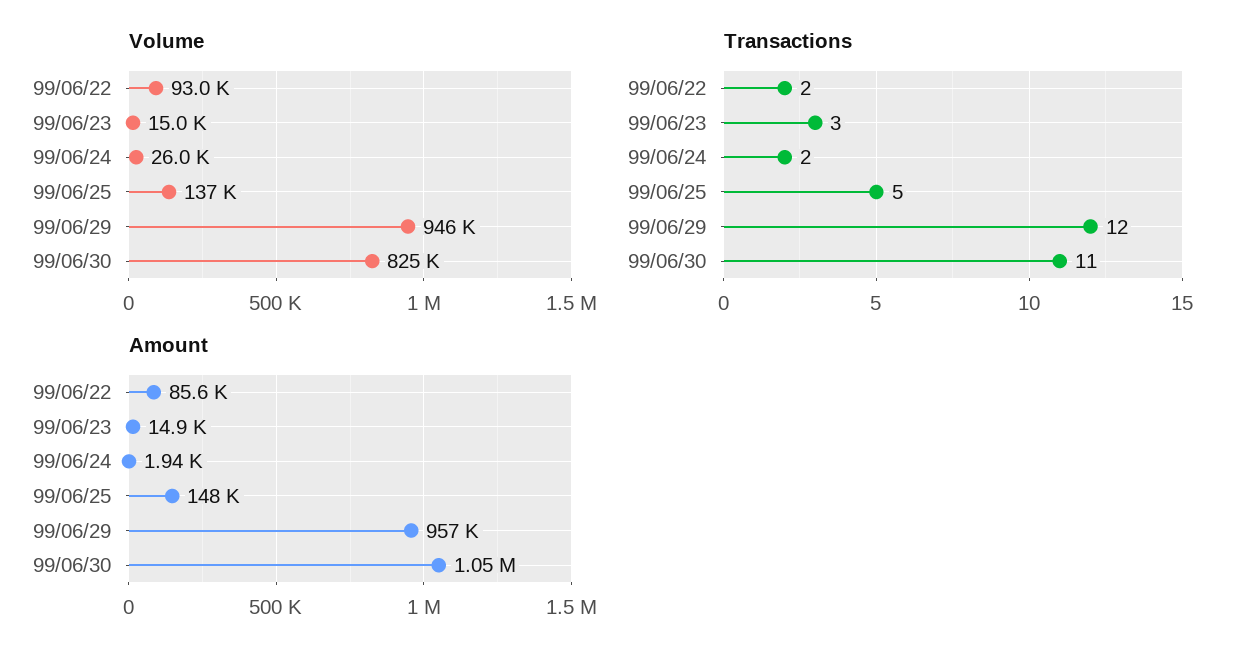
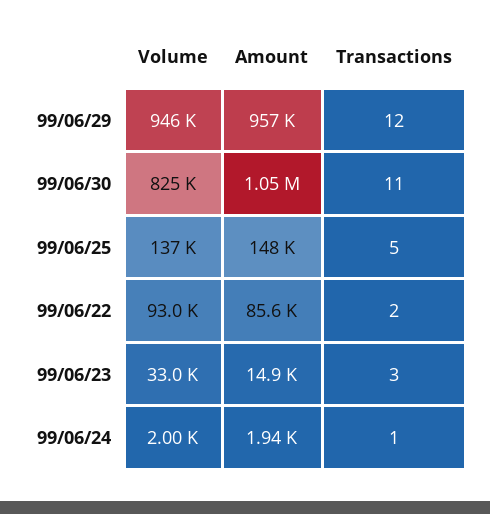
Volume, 99/06/23: 15000 -> 33000
Volume, 99/06/24: 26000 -> 2000
Transactions, 99/06/24: 2 -> 1

